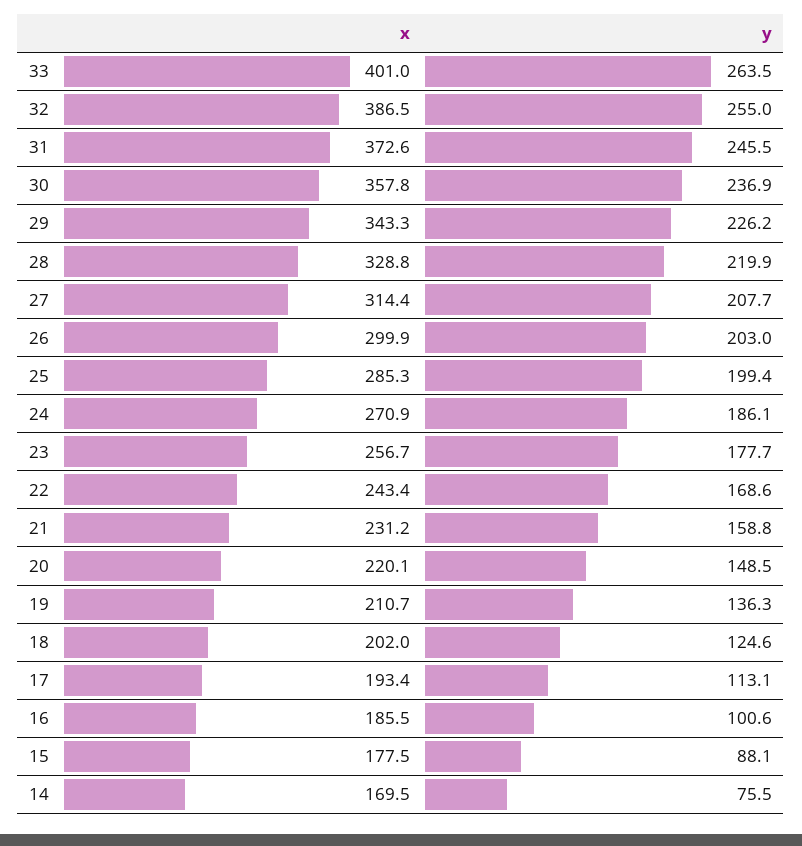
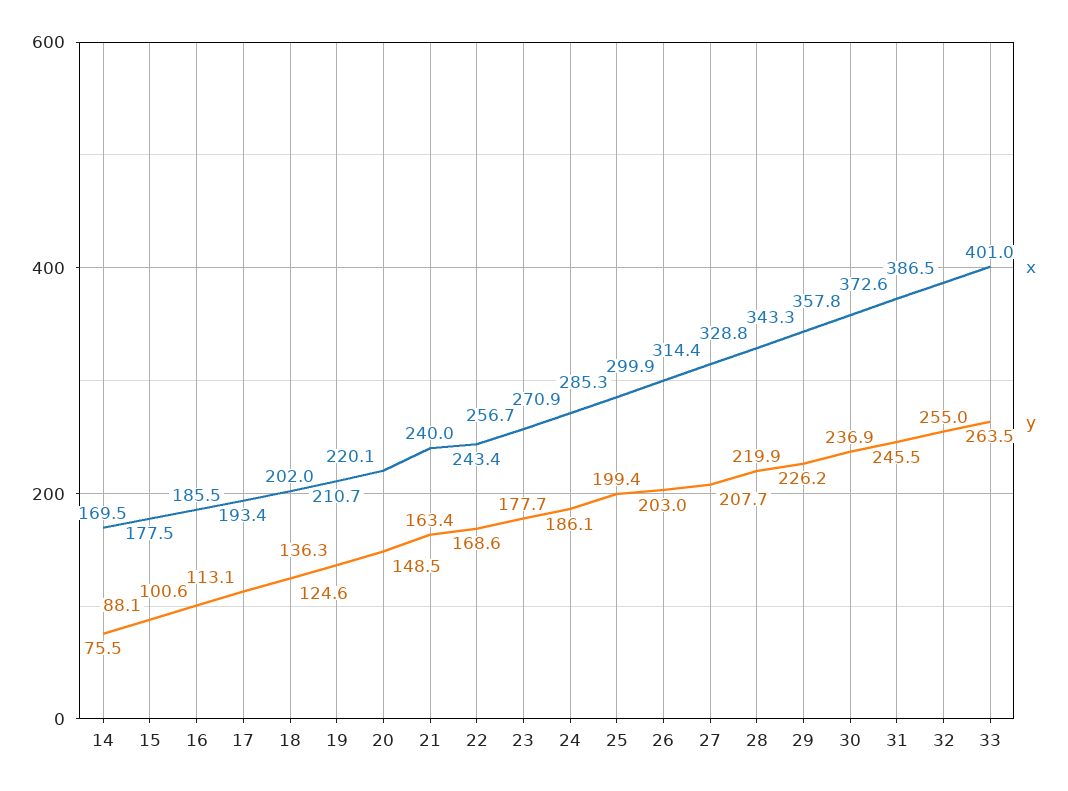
x, 21: 231.2 -> 240
y, 21: 158.8 -> 163.4

